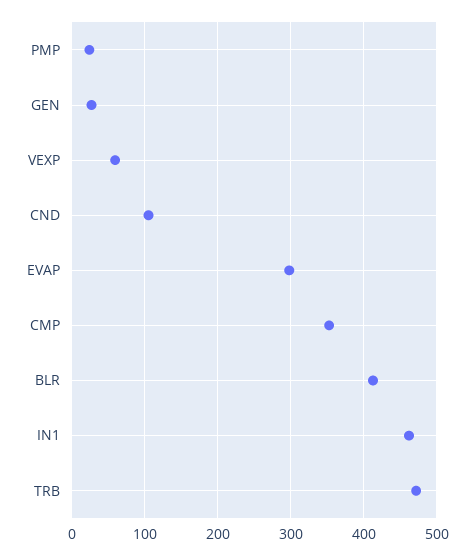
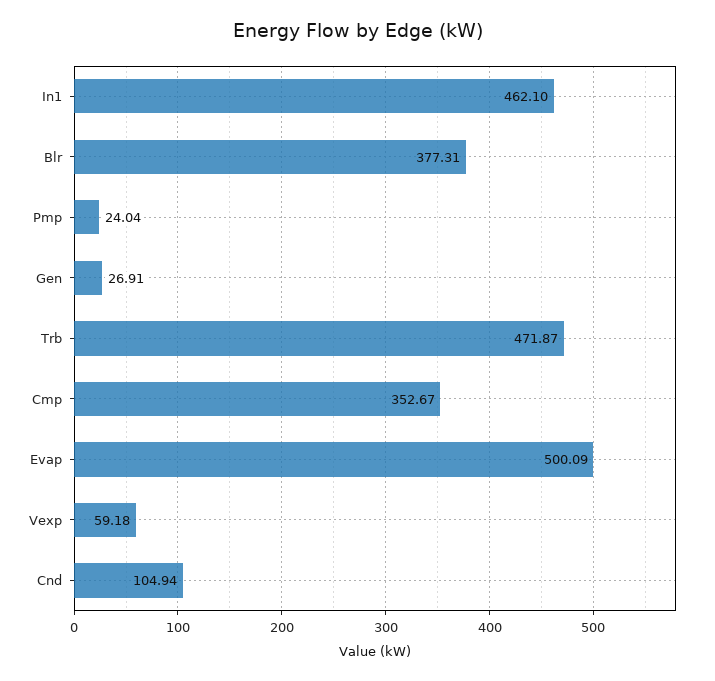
EVAP: 300 -> 500.09
BLR: 410 -> 377.31

